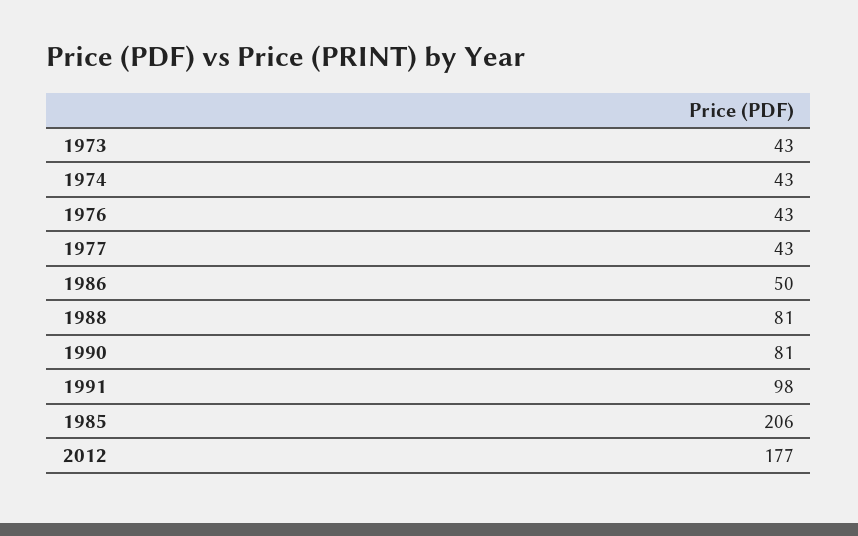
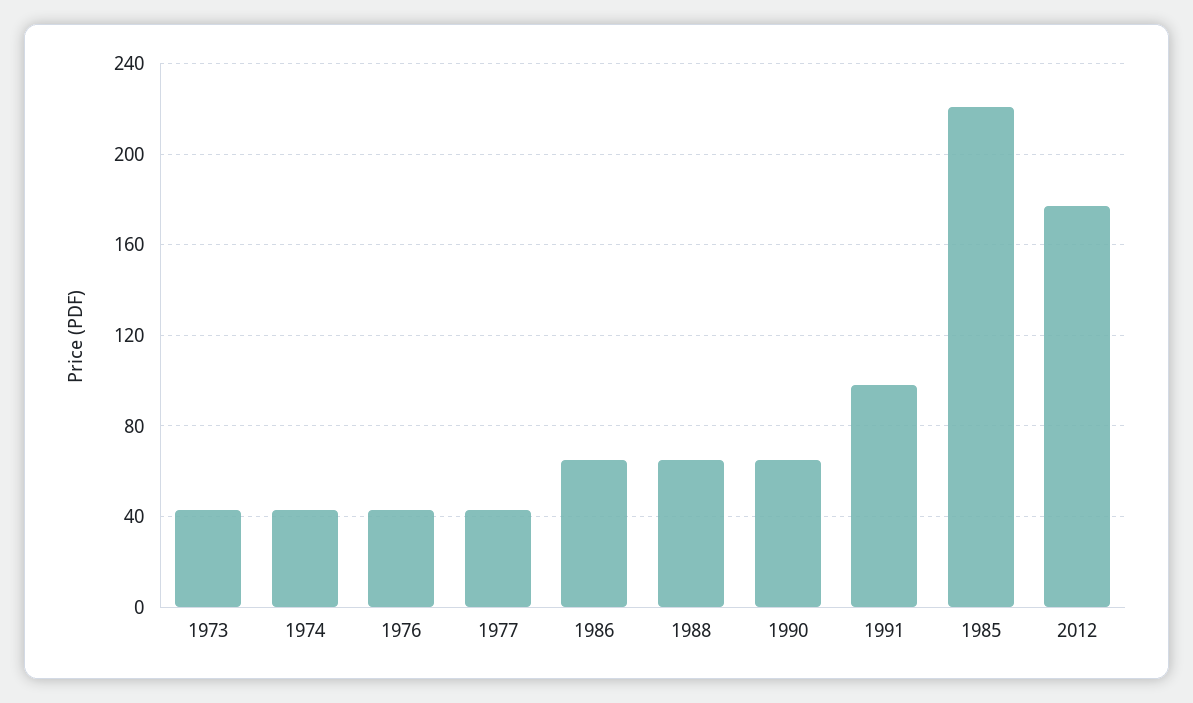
1986: 50 -> 65
1988: 81 -> 65
1990: 81 -> 65
1985: 206 -> 220

